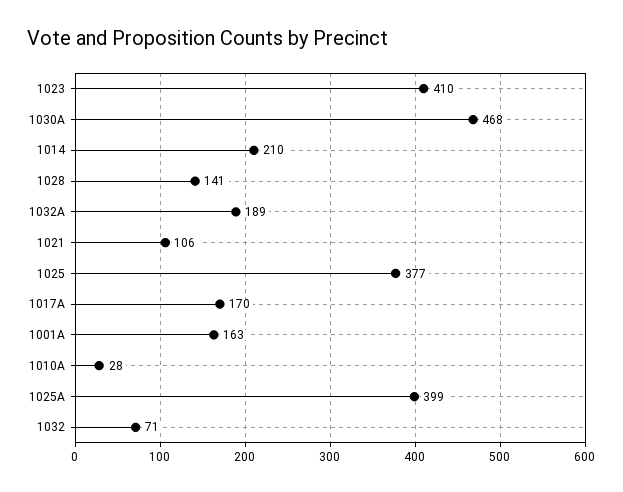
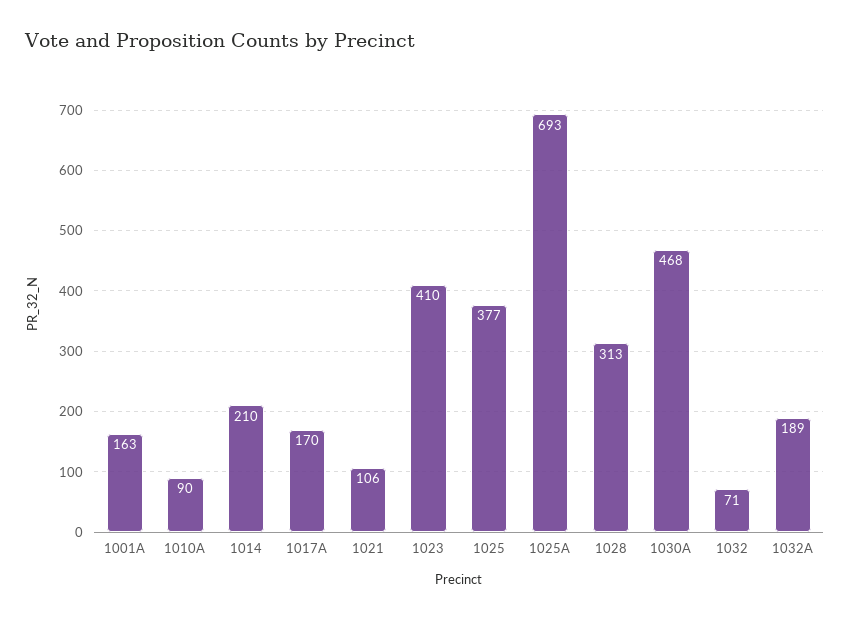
1028: 141 -> 313
1010A: 28 -> 90
1025A: 399 -> 693

